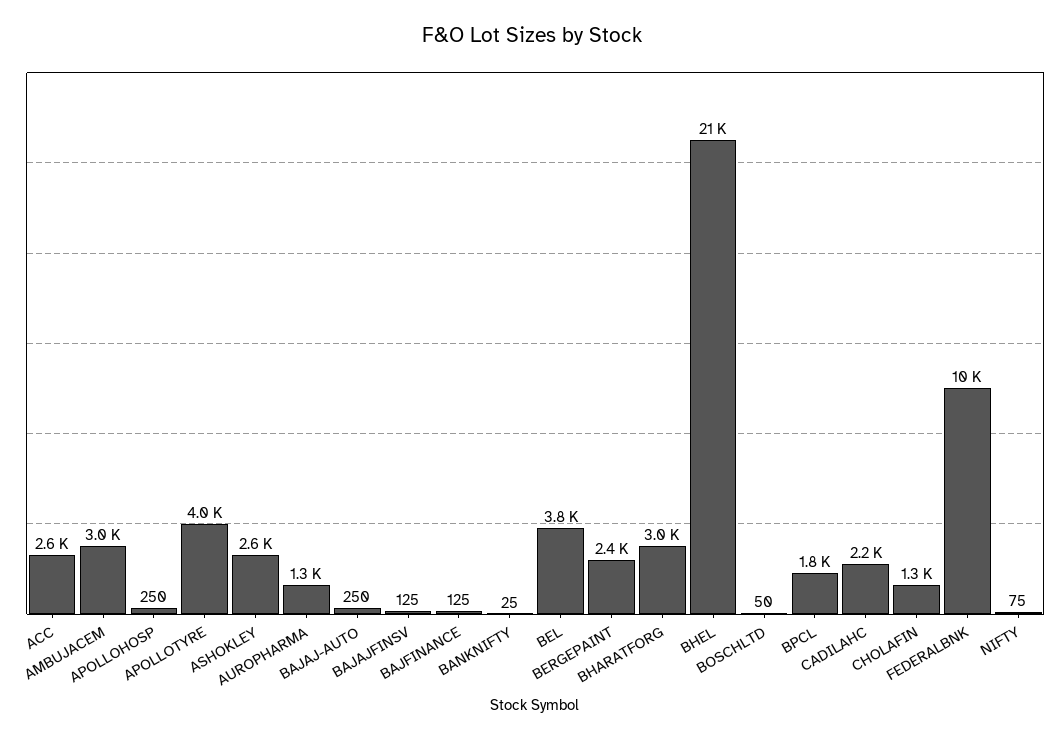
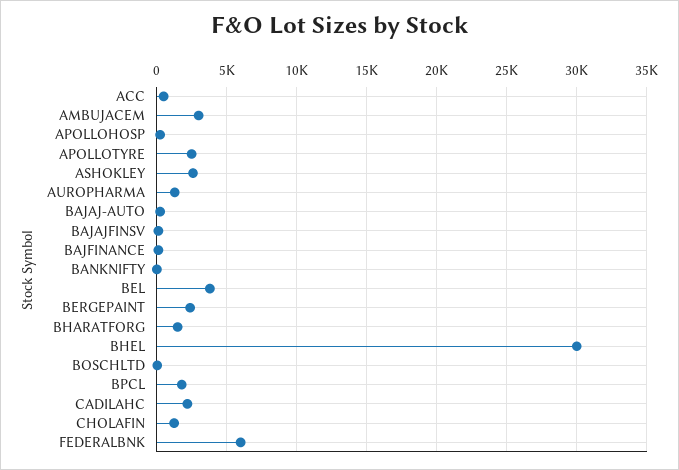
ACC: 2600 -> 500
APOLLOTYRE: 4000 -> 2500
BHARATFORG: 3000 -> 1500
BHEL: 21000 -> 30000
FEDERALBNK: 10000 -> 6000
NIFTY: 75 -> none

